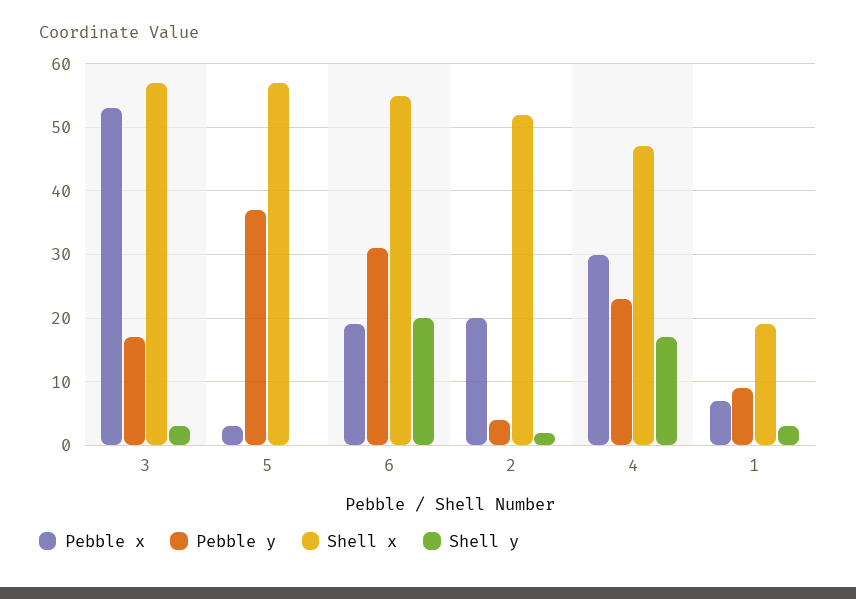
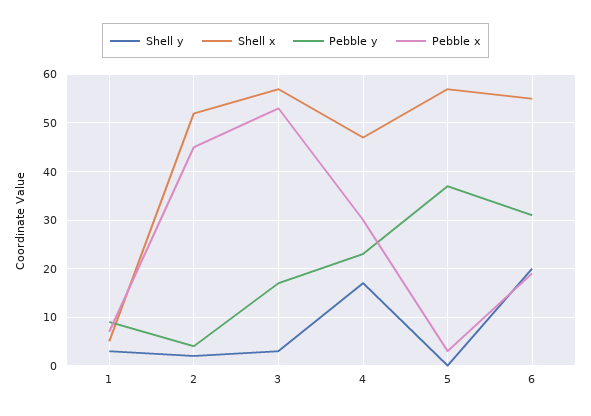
Pebble x, 2: 20 -> 45
Shell x, 1: 19 -> 5

